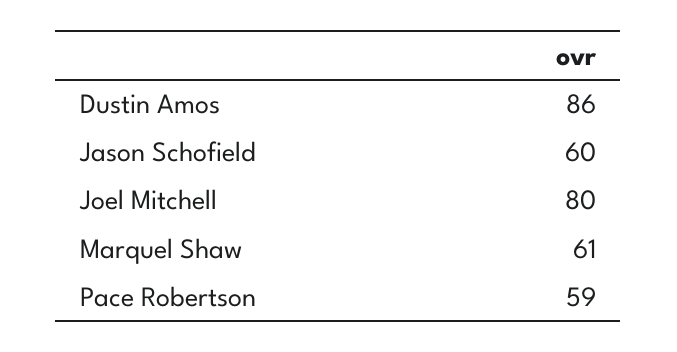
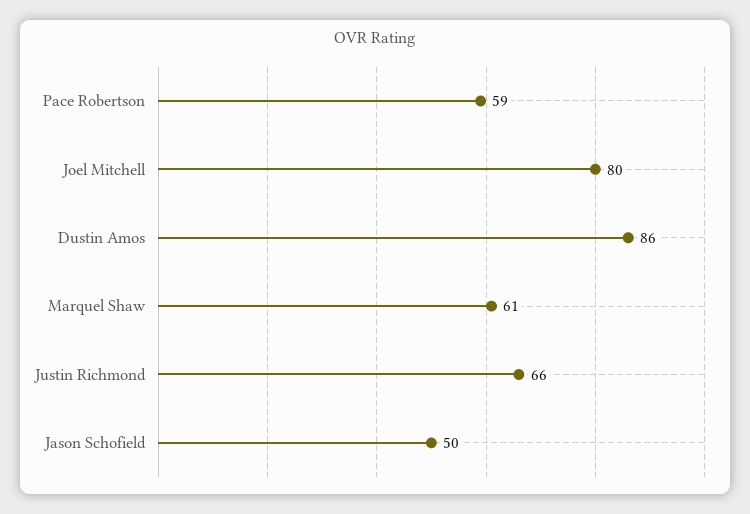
Jason Schofield: 60 -> 50
Justin Richmond: none -> 66

